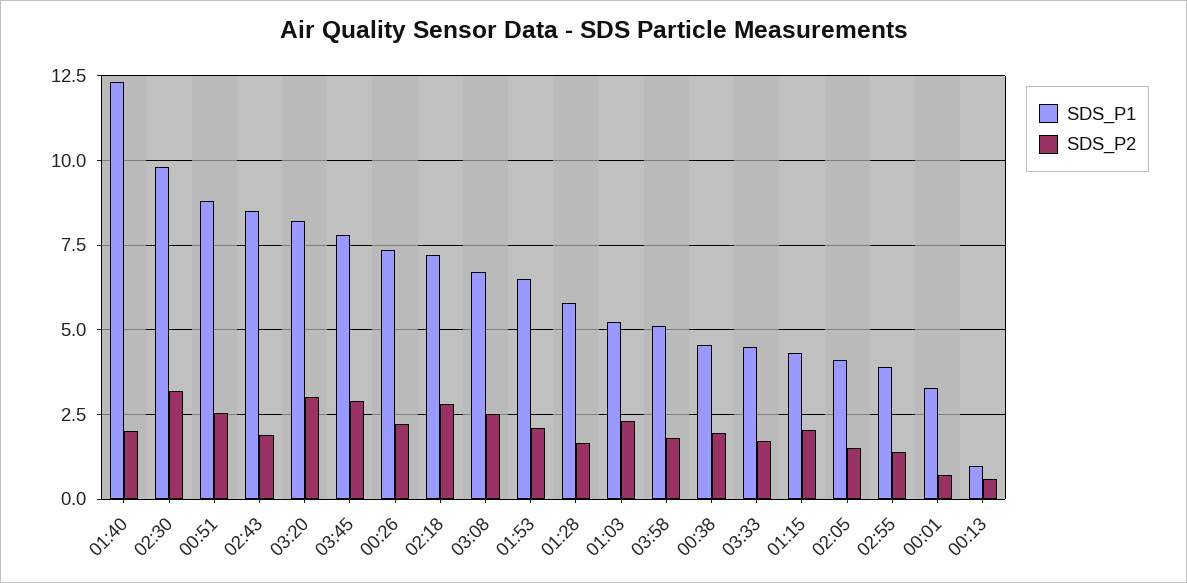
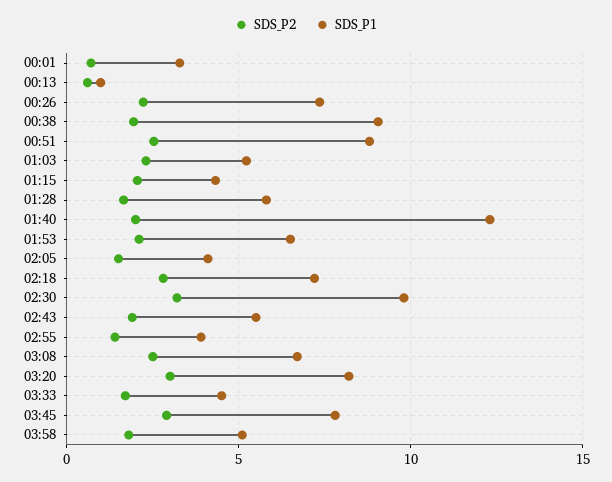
SDS_P1, 02:43: 8.5 -> 5.5
SDS_P1, 00:38: 4.5 -> 9

